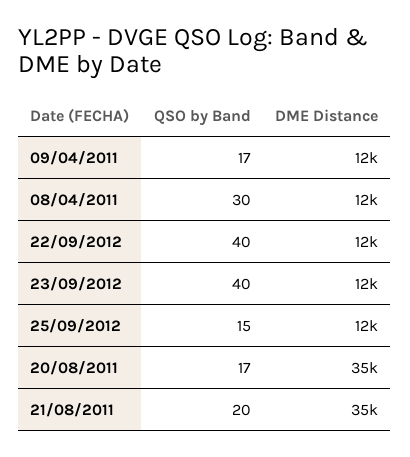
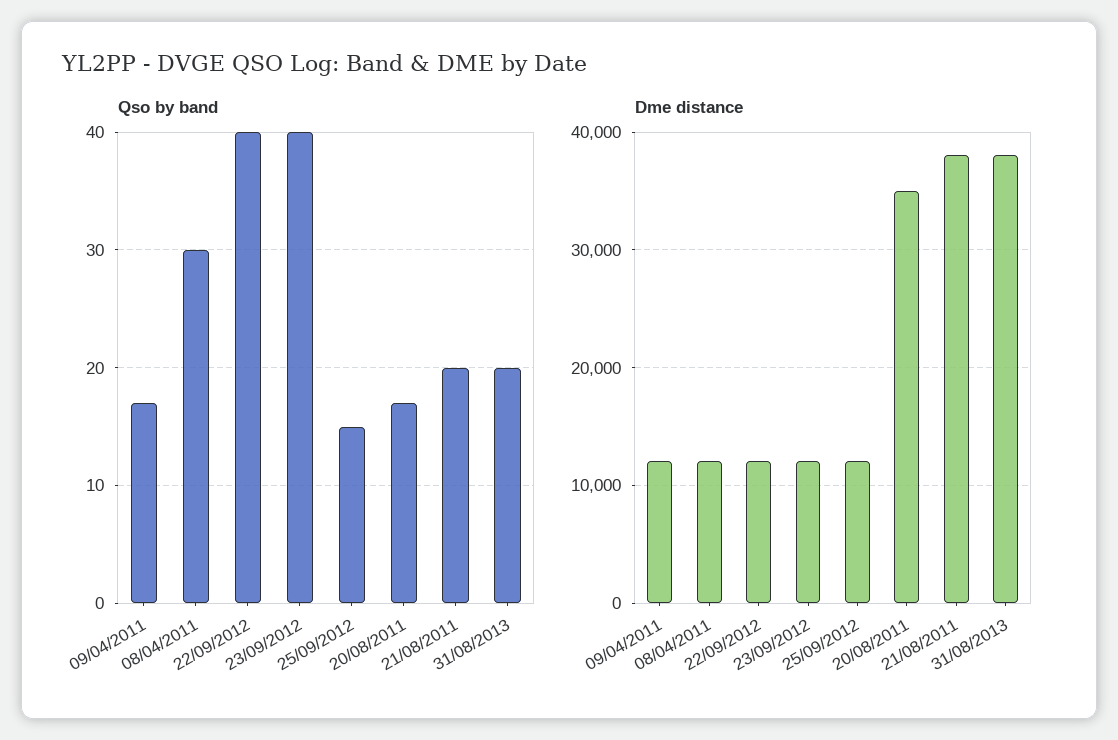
DME Distance, 21/08/2011: 35000 -> 38000
QSO by Band, 31/08/2013: none -> 20
DME Distance, 31/08/2013: none -> 38000

